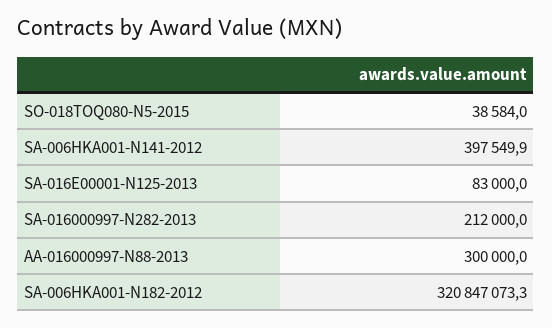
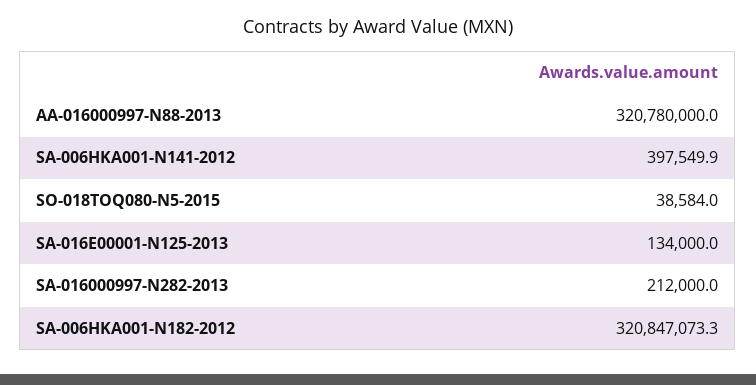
SA-016E00001-N125-2013: 83000 -> 134000
AA-016000997-N88-2013: 300000 -> 320780000

